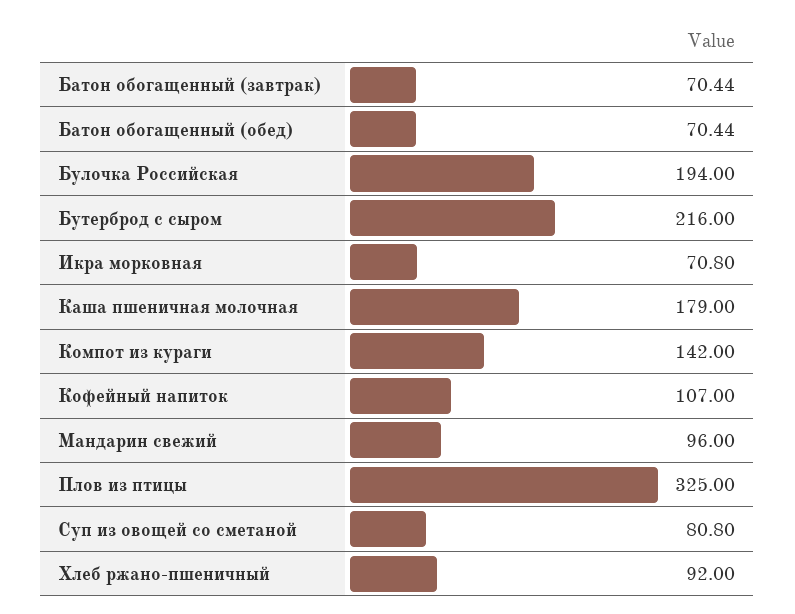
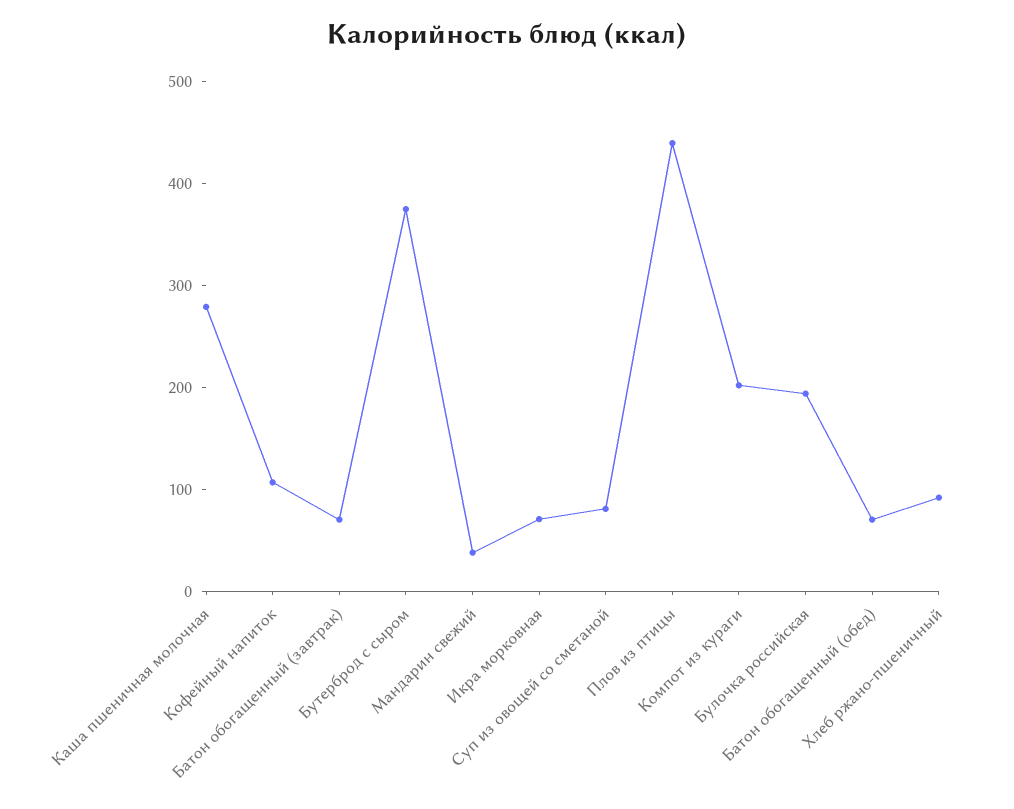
Бутерброд с сыром: 216 -> 380
Каша пшеничная молочная: 179 -> 280
Компот из кураги: 142 -> 200
Мандарин свежий: 96 -> 40
Плов из птицы: 325 -> 440

